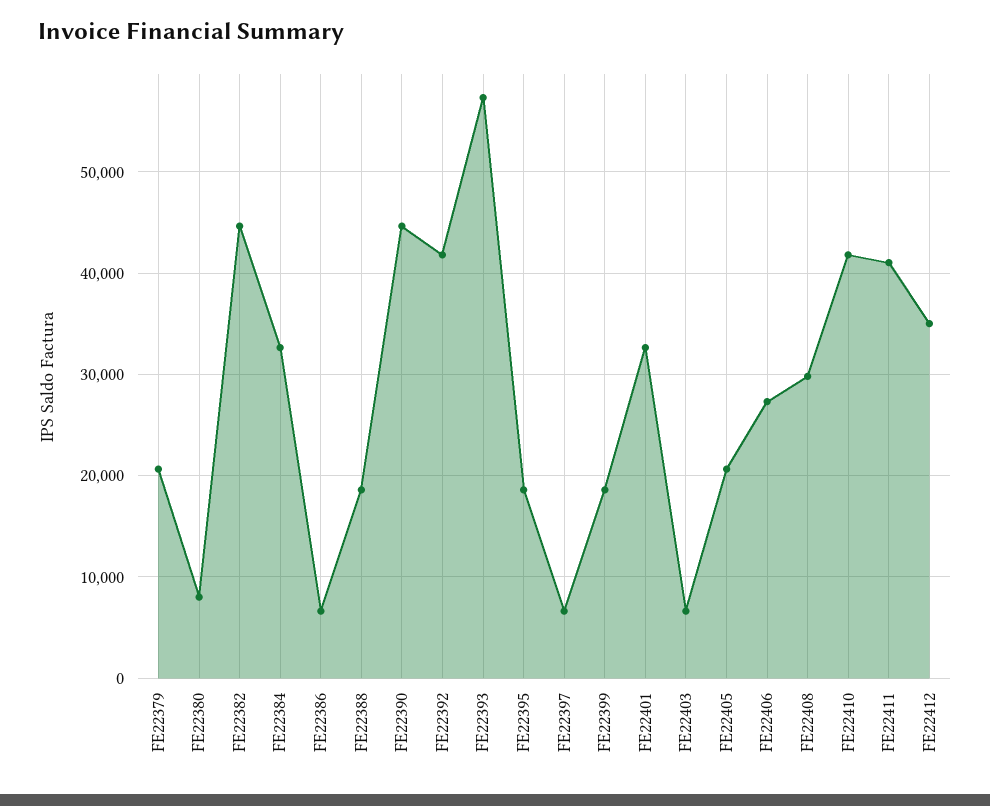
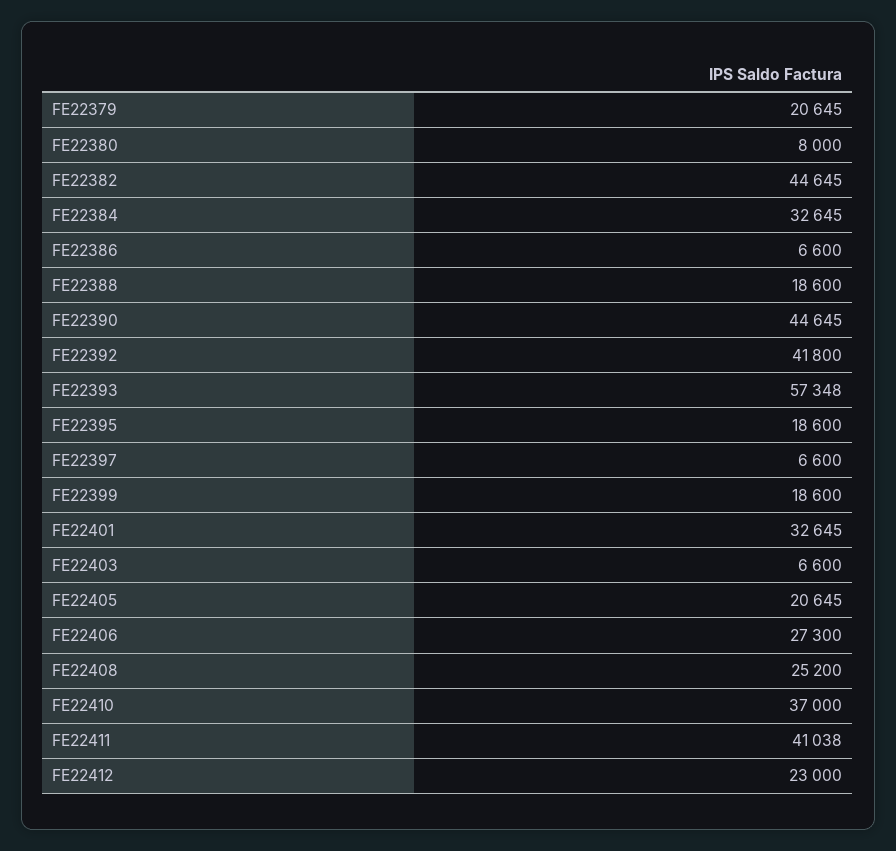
FE22408: 30000 -> 25200
FE22410: 42000 -> 37000
FE22412: 35000 -> 23000

